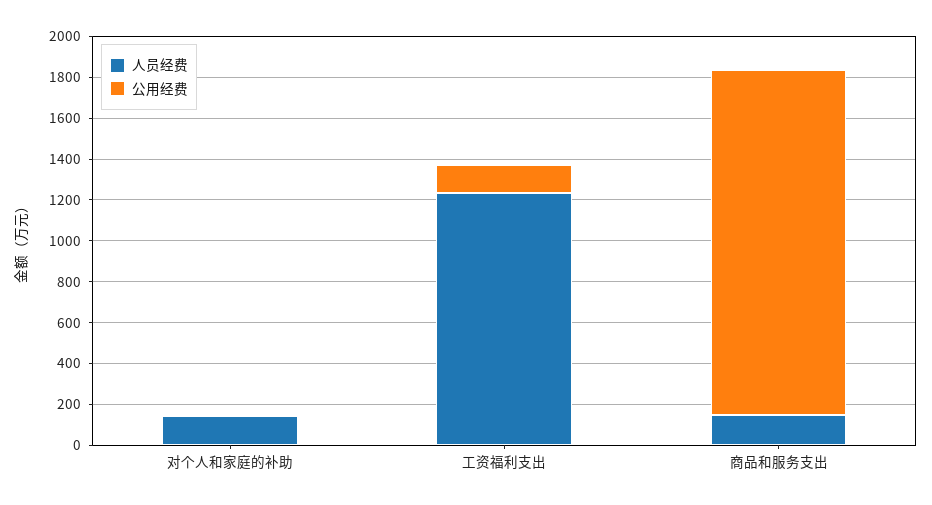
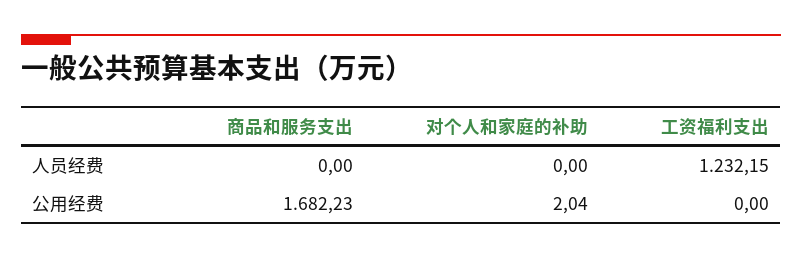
人员经费, 对个人和家庭的补助: 150 -> 0
公用经费, 工资福利支出: 150 -> 0
人员经费, 商品和服务支出: 150 -> 0

